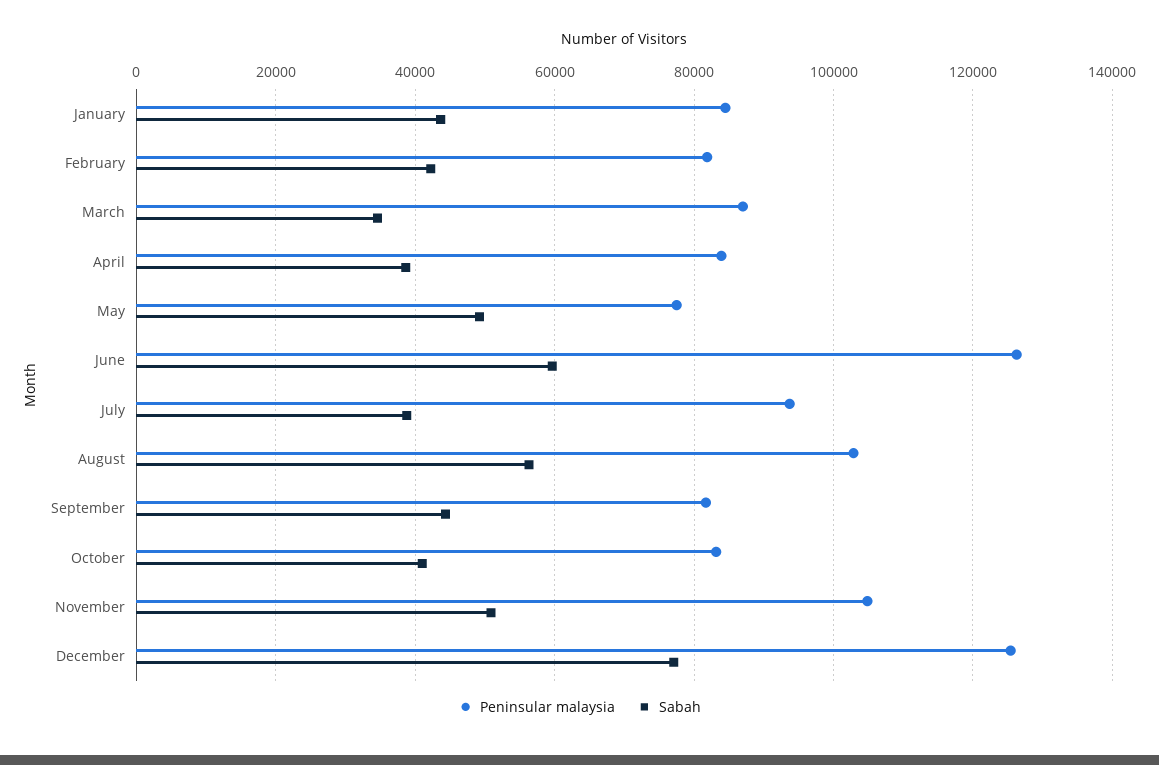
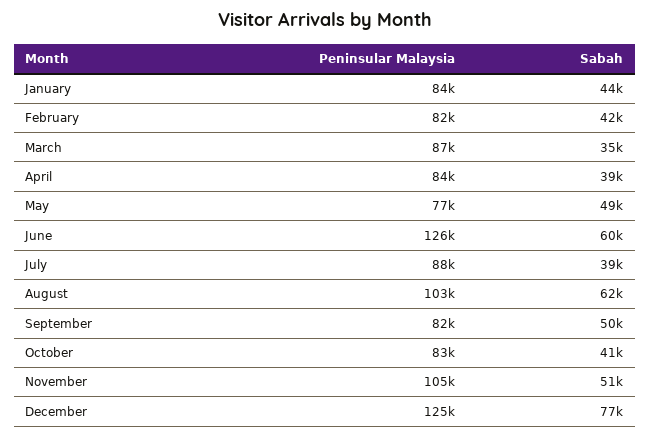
Peninsular malaysia, July: 94000 -> 88000
Sabah, August: 56000 -> 62000
Sabah, September: 44000 -> 50000

